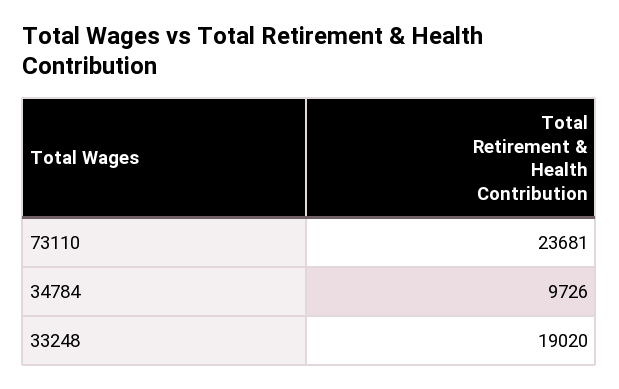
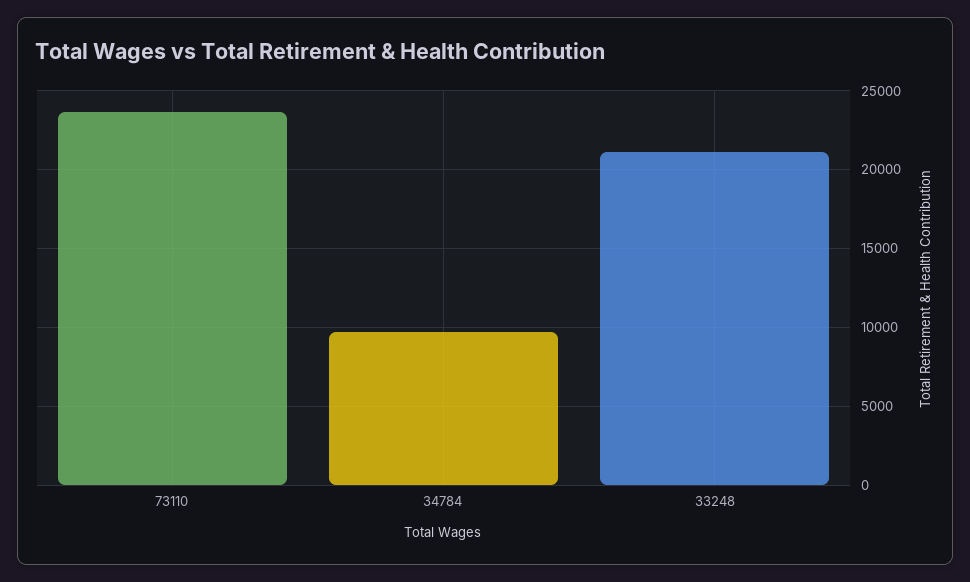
33248: 19020 -> 21000

